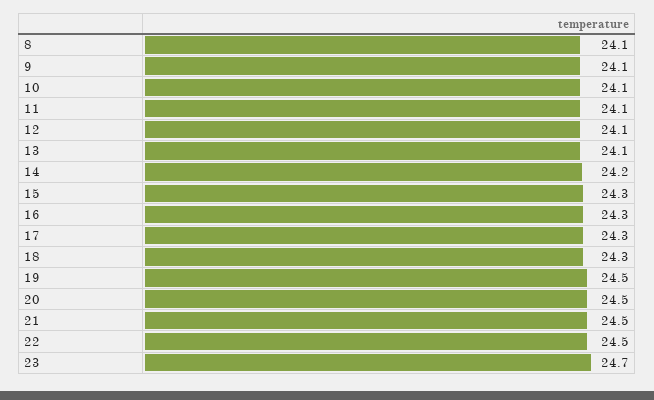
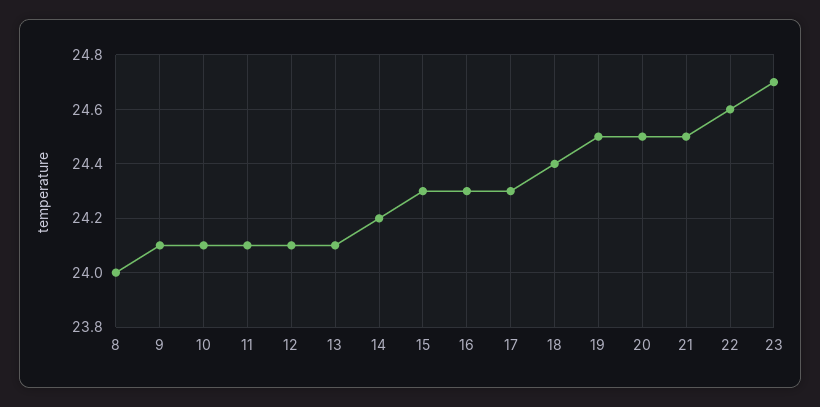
8: 24.1 -> 24
18: 24.3 -> 24.4
22: 24.5 -> 24.6

